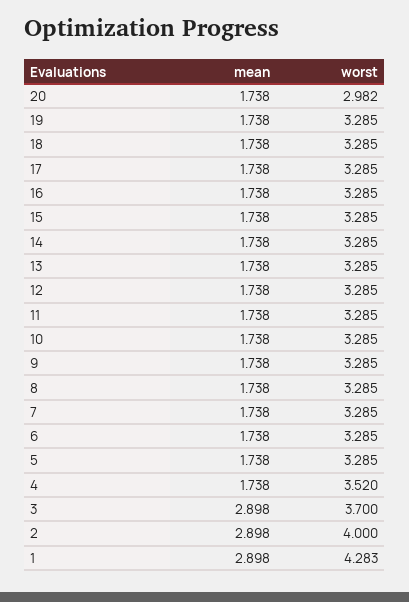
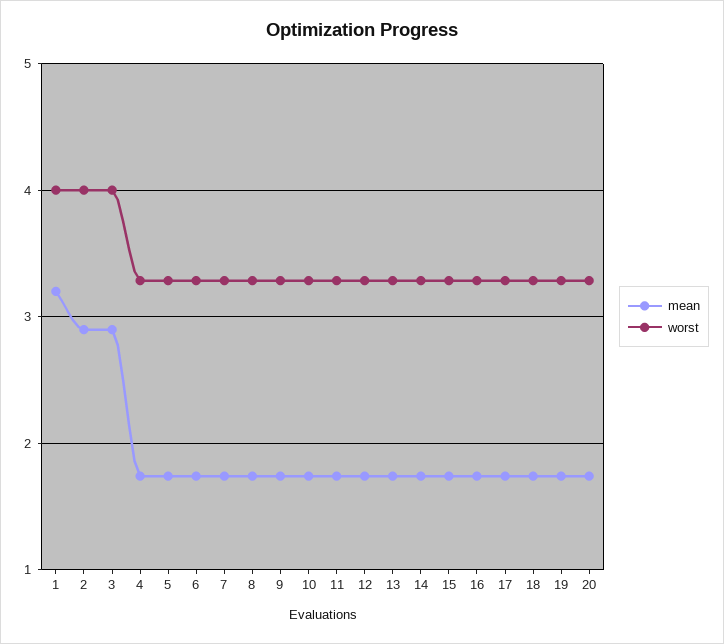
worst, 20: 2.982 -> 3.3
worst, 4: 3.52 -> 3.3
worst, 3: 3.7 -> 4
mean, 1: 2.898 -> 3.2
worst, 1: 4.283 -> 4

